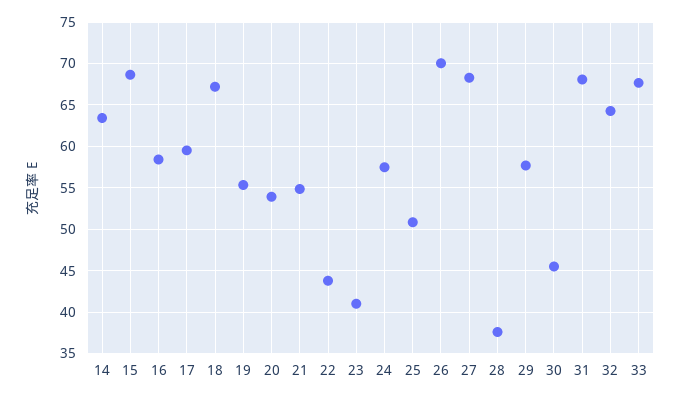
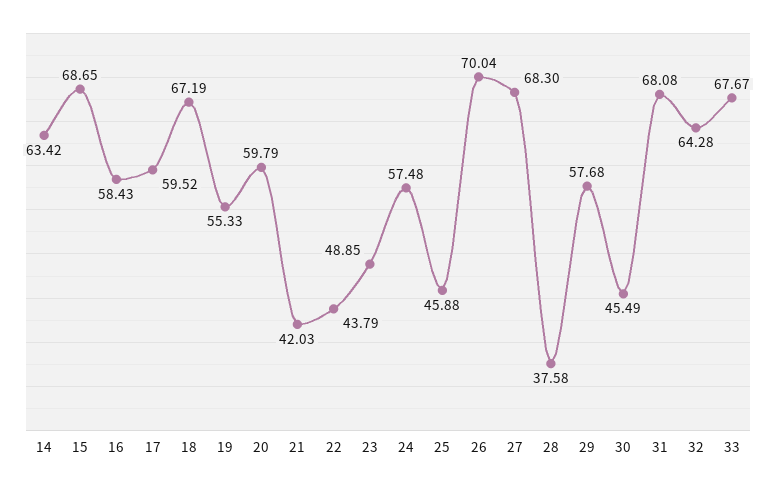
20: 54 -> 59.79
21: 55 -> 42.03
23: 41 -> 48.85
25: 51 -> 45.88

